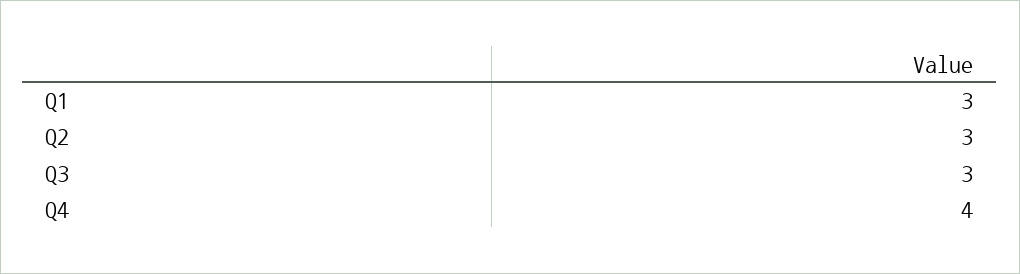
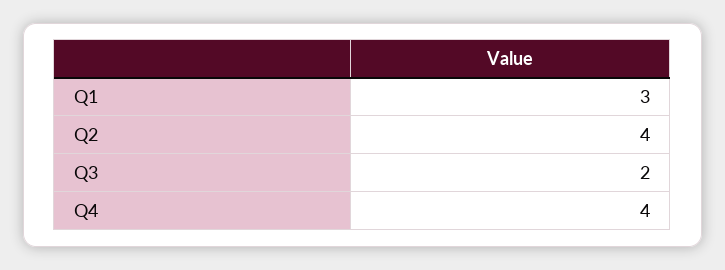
Q2: 3 -> 4
Q3: 3 -> 2

